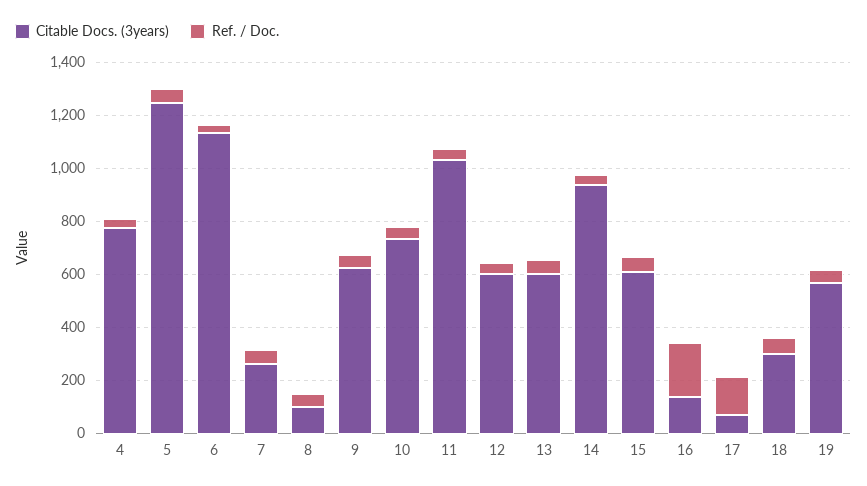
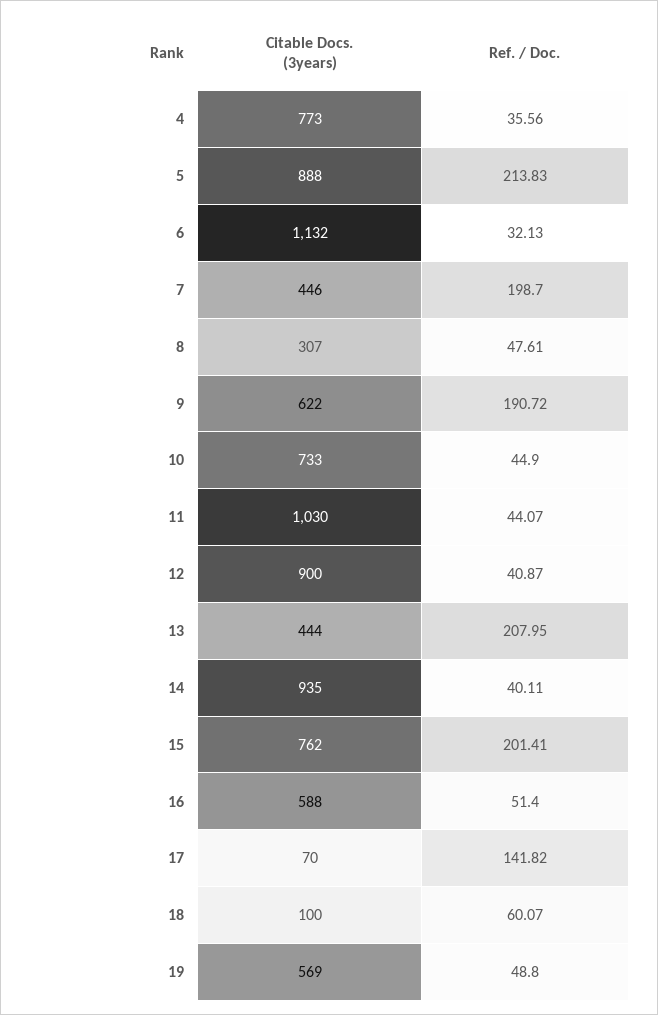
Citable Docs. (3years), 5: 1250 -> 888
Ref. / Doc., 5: 50 -> 213.83
Citable Docs. (3years), 7: 250 -> 446
Ref. / Doc., 7: 50 -> 198.7
Citable Docs. (3years), 8: 100 -> 307
Ref. / Doc., 9: 50 -> 190.72
Citable Docs. (3years), 12: 600 -> 900
Citable Docs. (3years), 13: 600 -> 444
Ref. / Doc., 13: 50 -> 207.95
Citable Docs. (3years), 15: 600 -> 762
Ref. / Doc., 15: 50 -> 201.41
Citable Docs. (3years), 16: 150 -> 588
Ref. / Doc., 16: 200 -> 51.4
Citable Docs. (3years), 18: 300 -> 100

